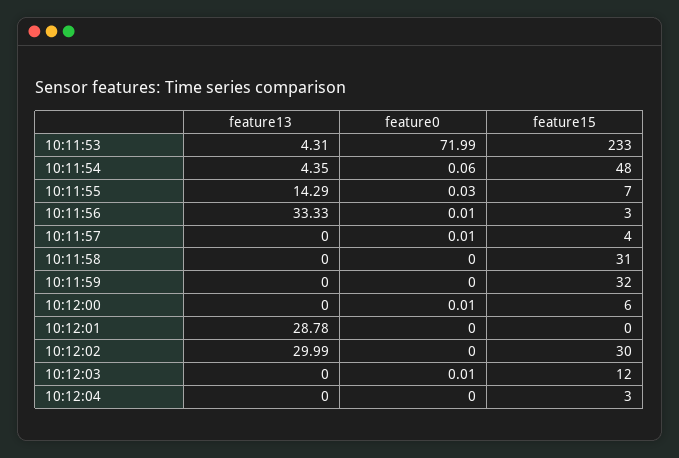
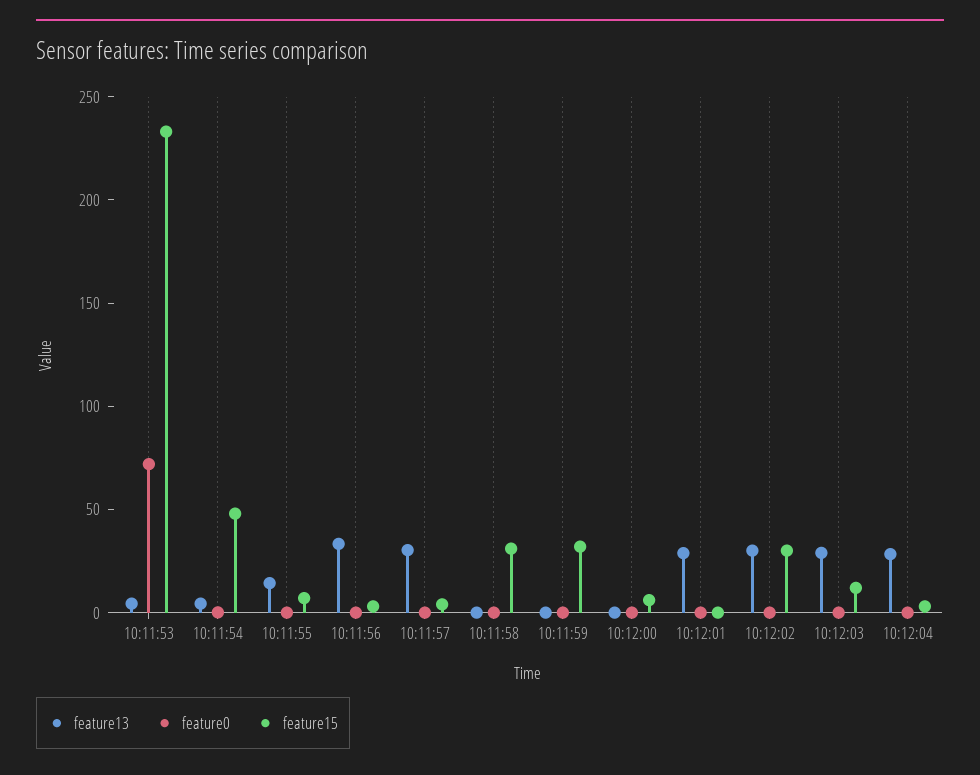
feature13, 10:11:57: 0 -> 30
feature13, 10:12:03: 0 -> 30
feature13, 10:12:04: 0 -> 30

